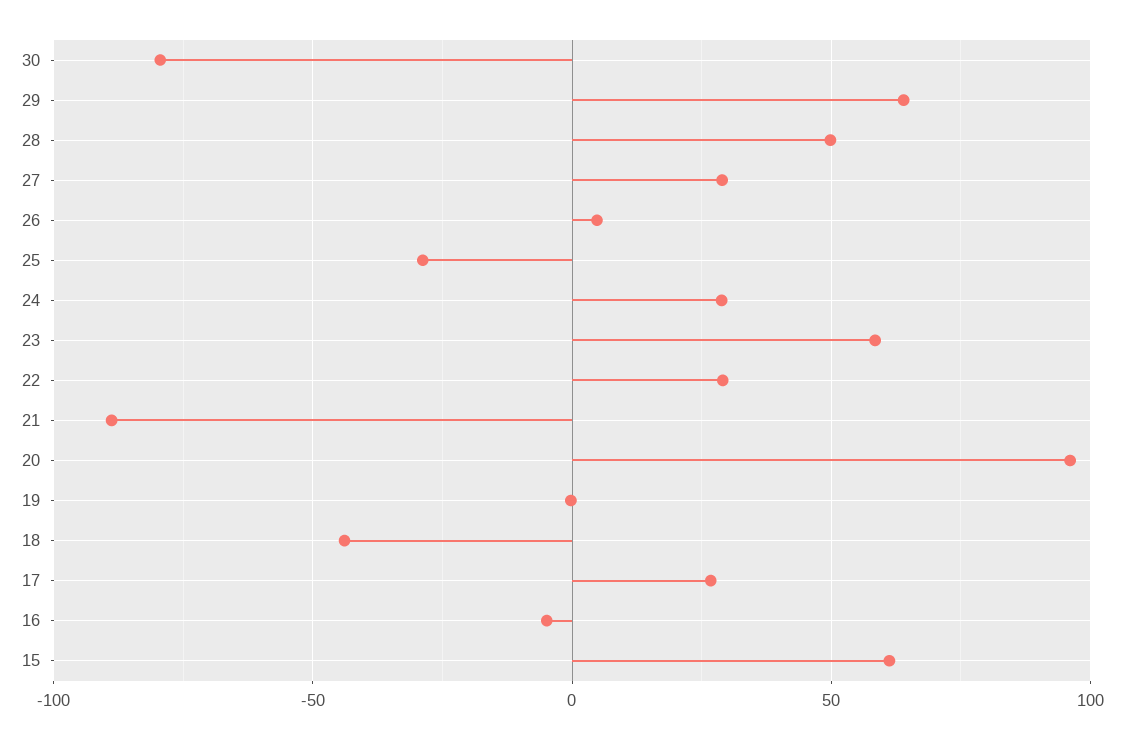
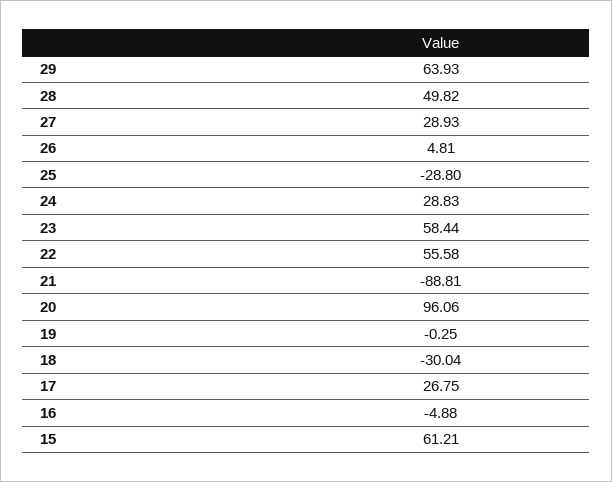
30: -80 -> none
22: 30 -> 55.58
18: -45 -> -30.04

